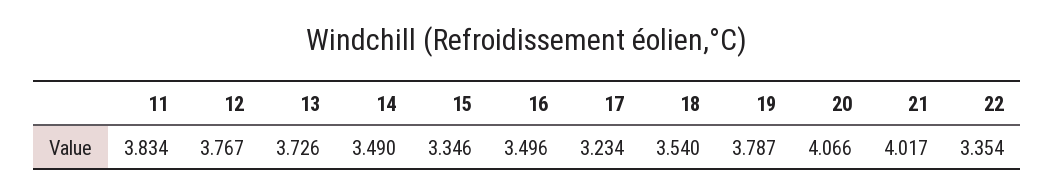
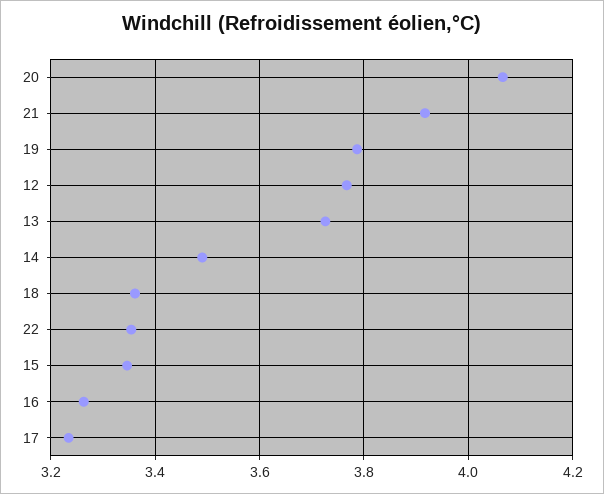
11: 3.834 -> none
16: 3.496 -> 3.26
18: 3.54 -> 3.36
21: 4.017 -> 3.92

